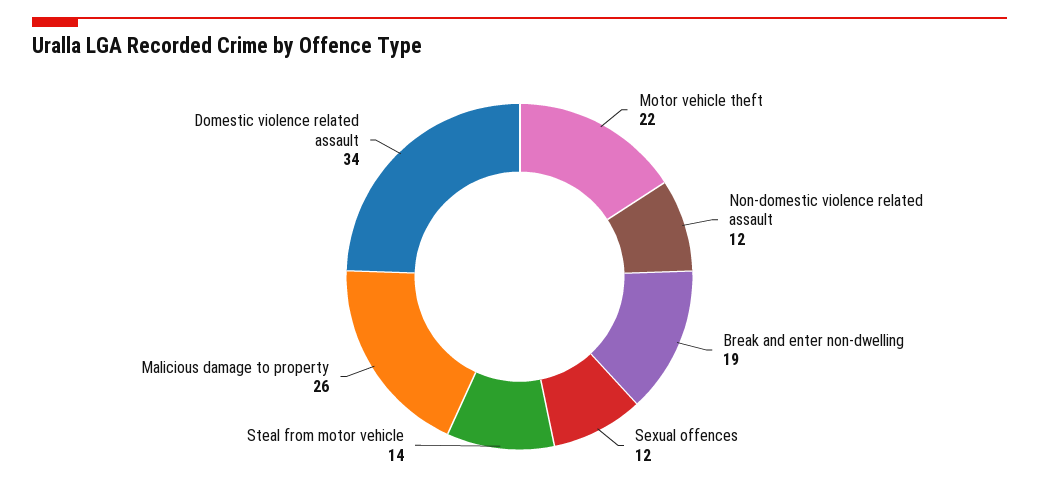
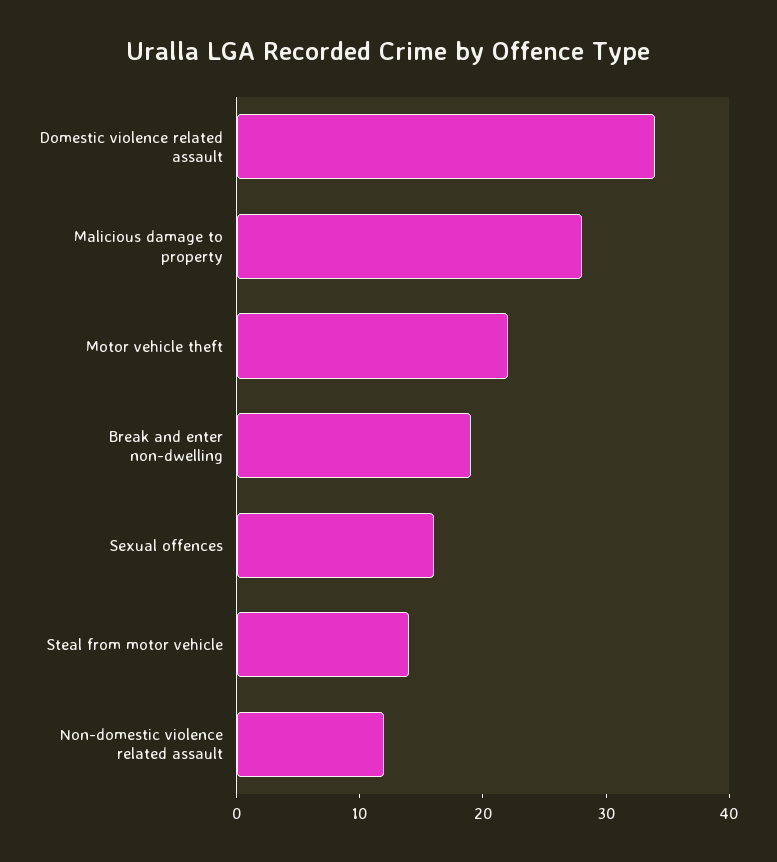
Sexual offences: 12 -> 16
Malicious damage to property: 26 -> 28

